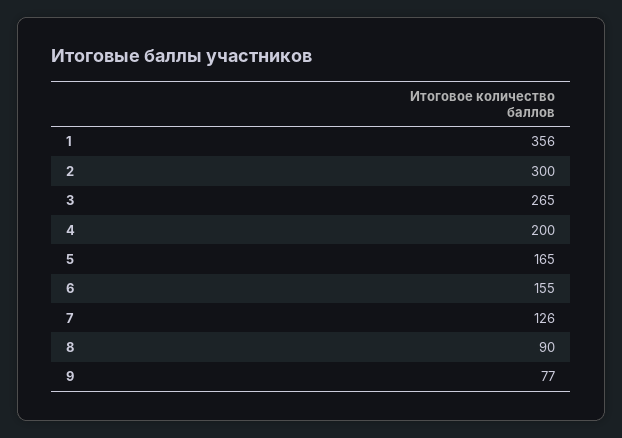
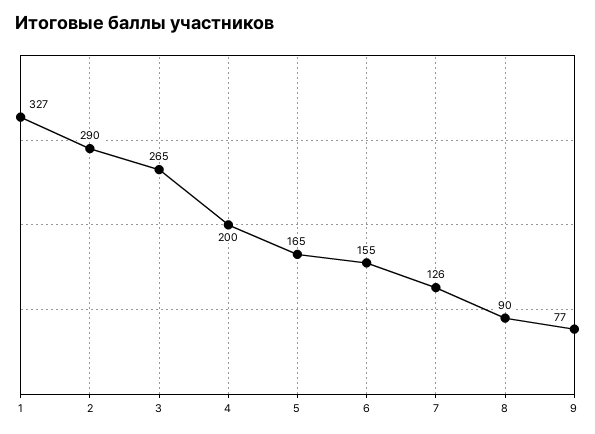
1: 356 -> 327
2: 300 -> 290

